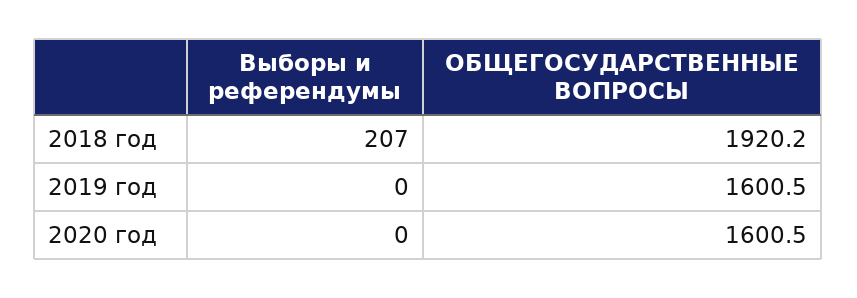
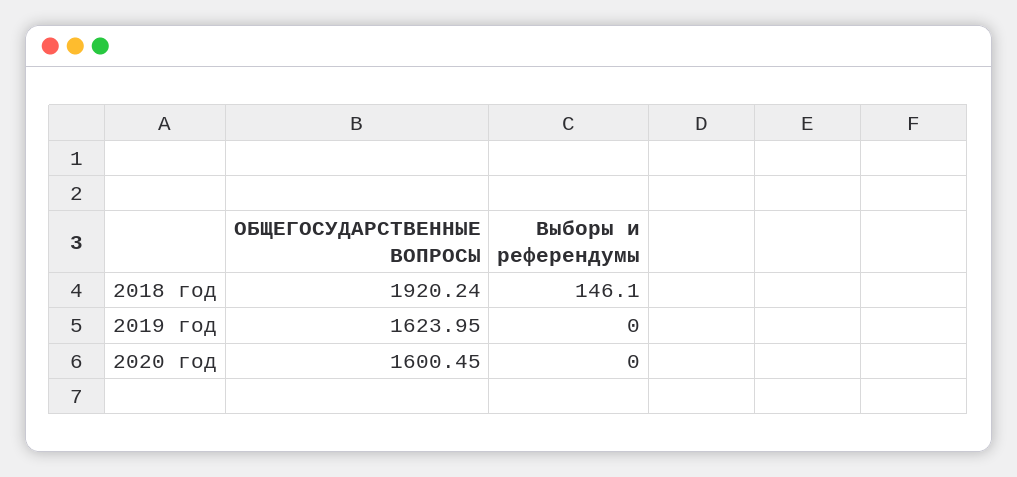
Выборы и референдумы, 2018 год: 207 -> 146.1
ОБЩЕГОСУДАРСТВЕННЫЕ ВОПРОСЫ, 2019 год: 1600.5 -> 1623.95

